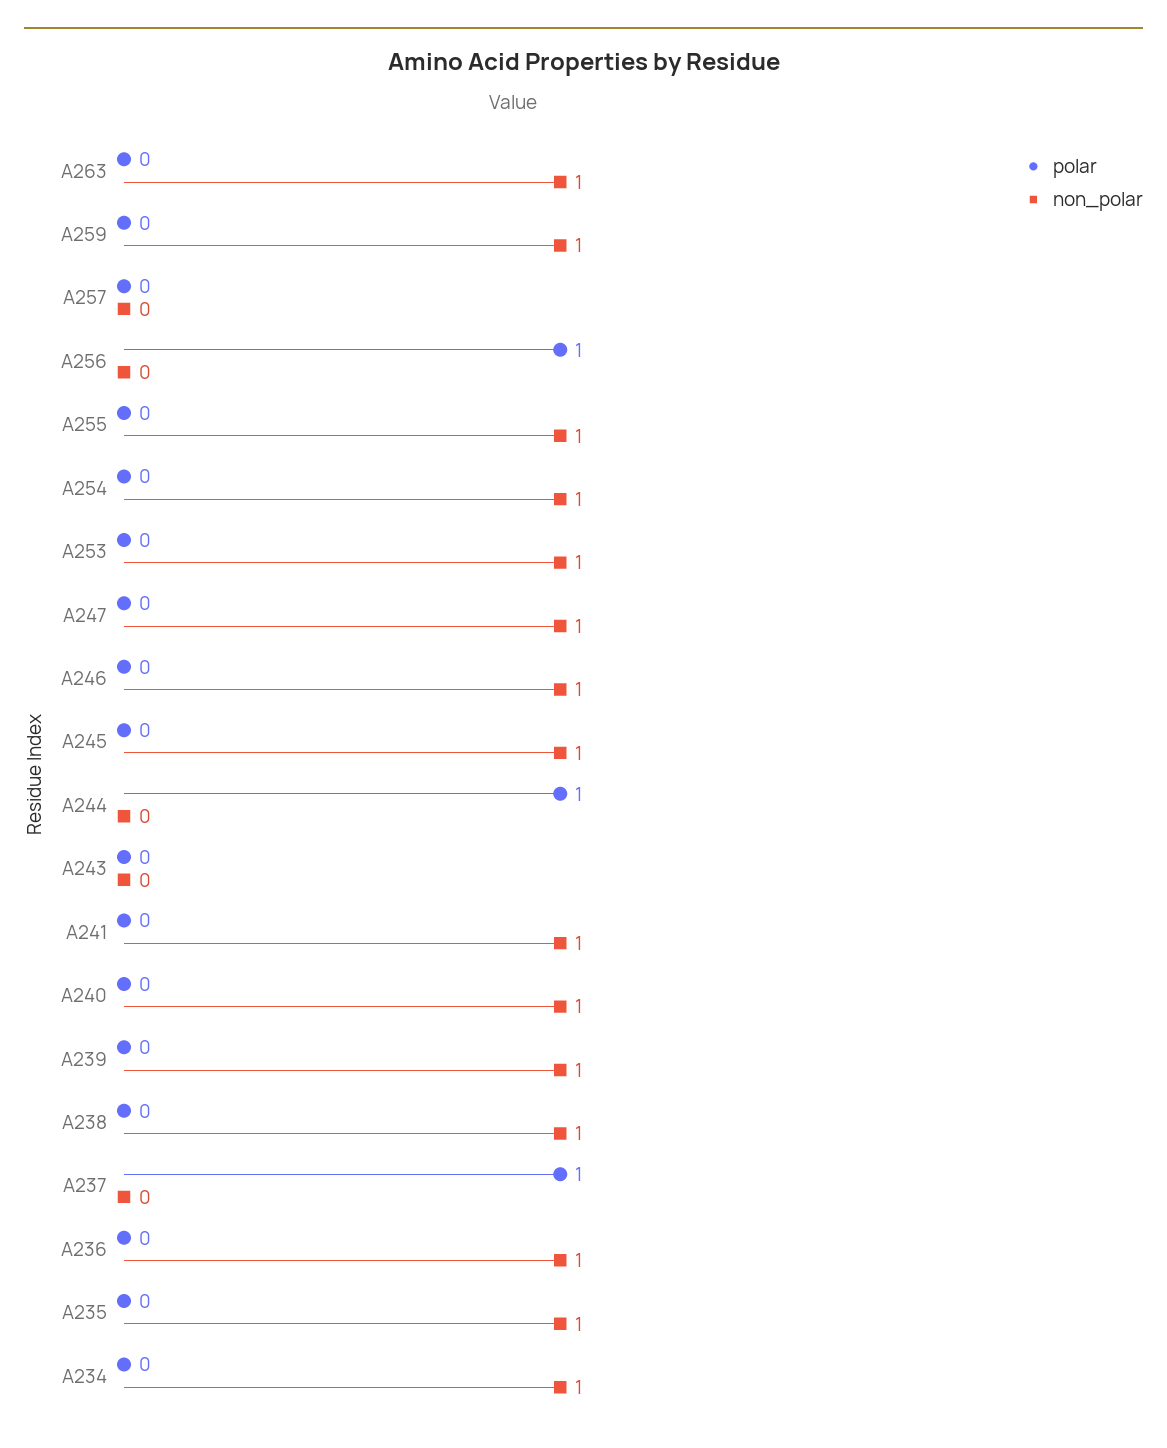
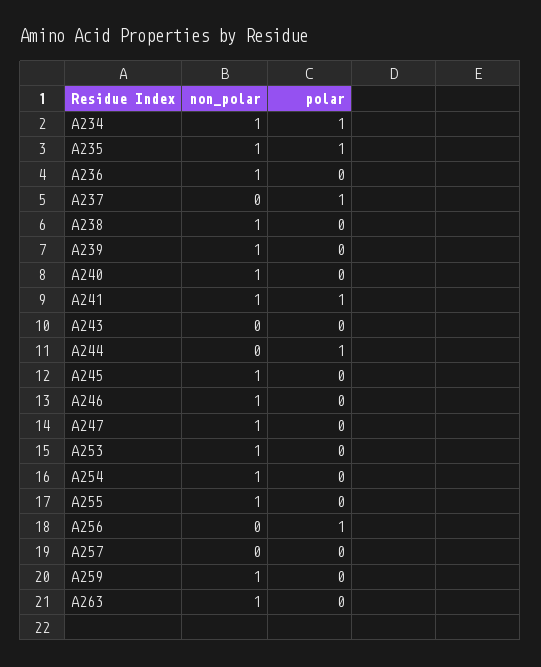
polar, A241: 0 -> 1
polar, A235: 0 -> 1
polar, A234: 0 -> 1

